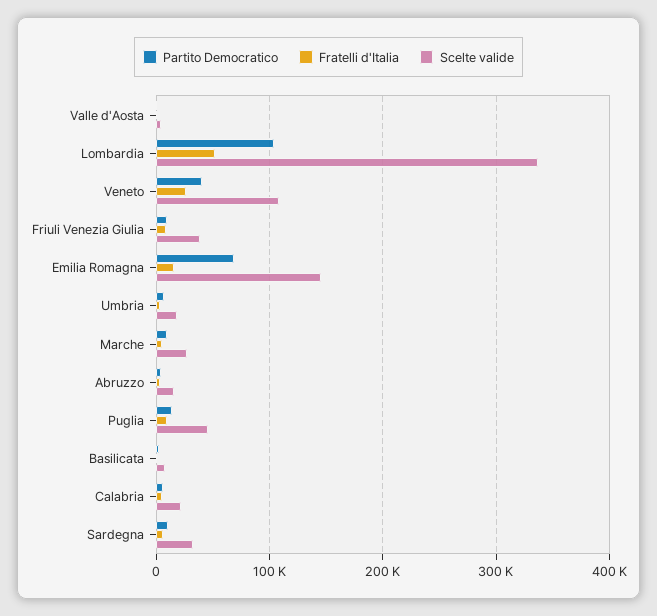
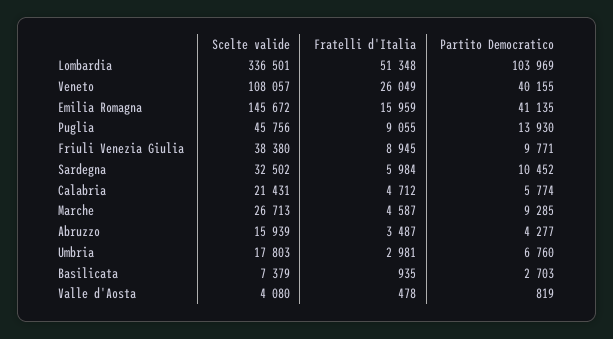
Partito Democratico, Emilia Romagna: 70000 -> 41135

